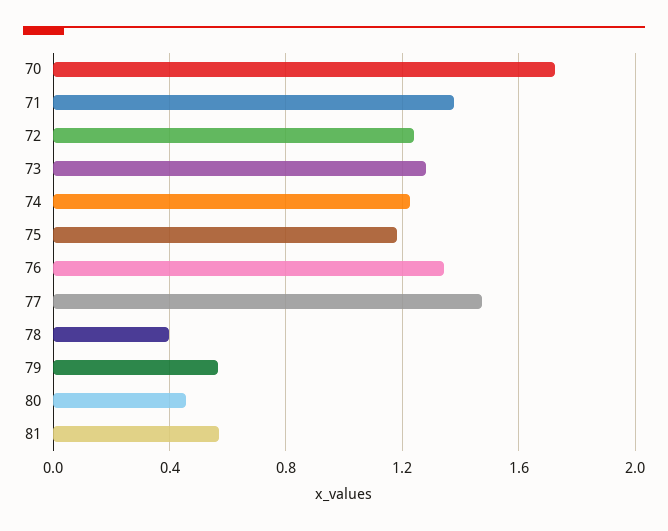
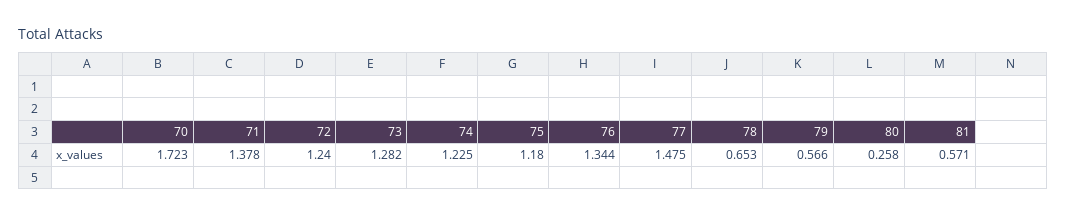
78: 0.4 -> 0.653
80: 0.45 -> 0.258

